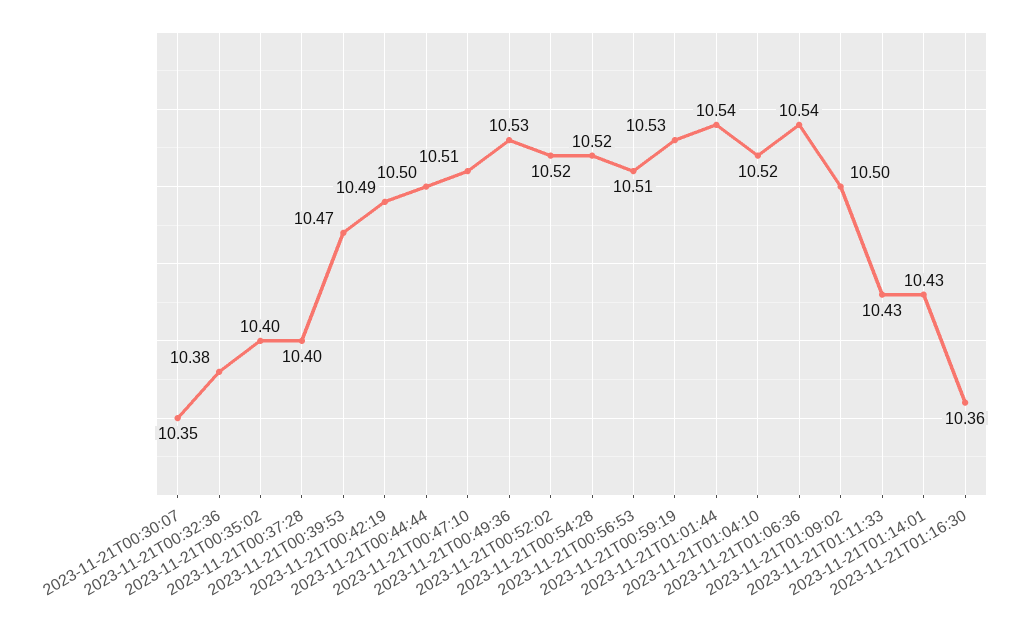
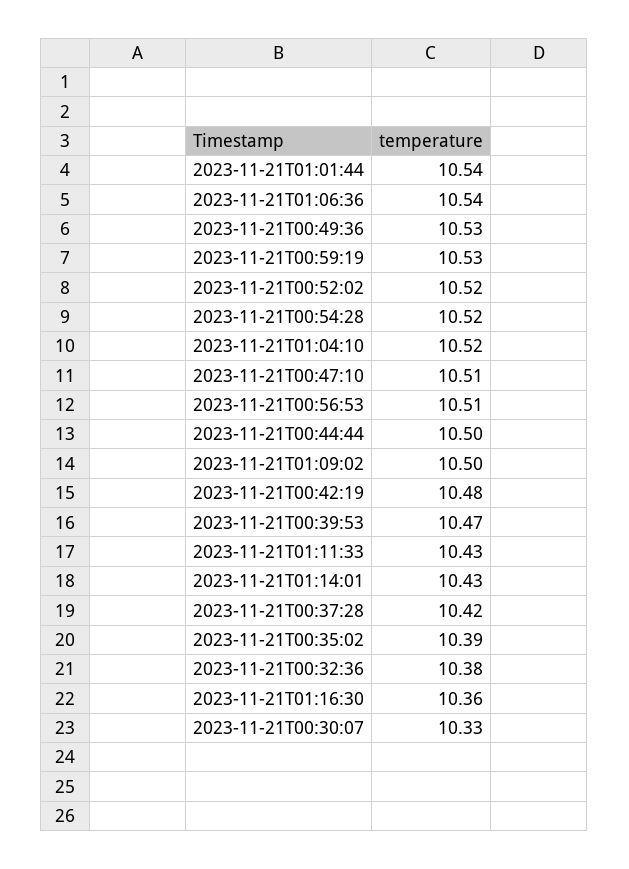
2023-11-21T00:30:07: 10.35 -> 10.33
2023-11-21T00:35:02: 10.4 -> 10.39
2023-11-21T00:37:28: 10.4 -> 10.42
2023-11-21T00:42:19: 10.49 -> 10.48

